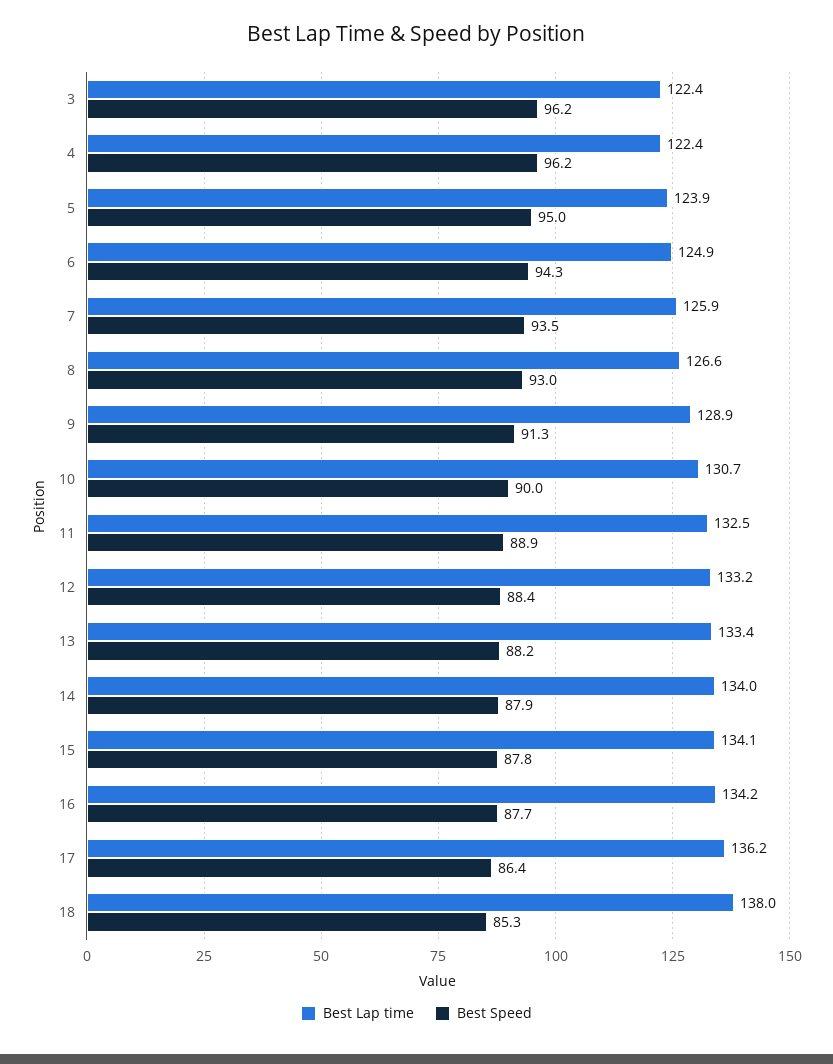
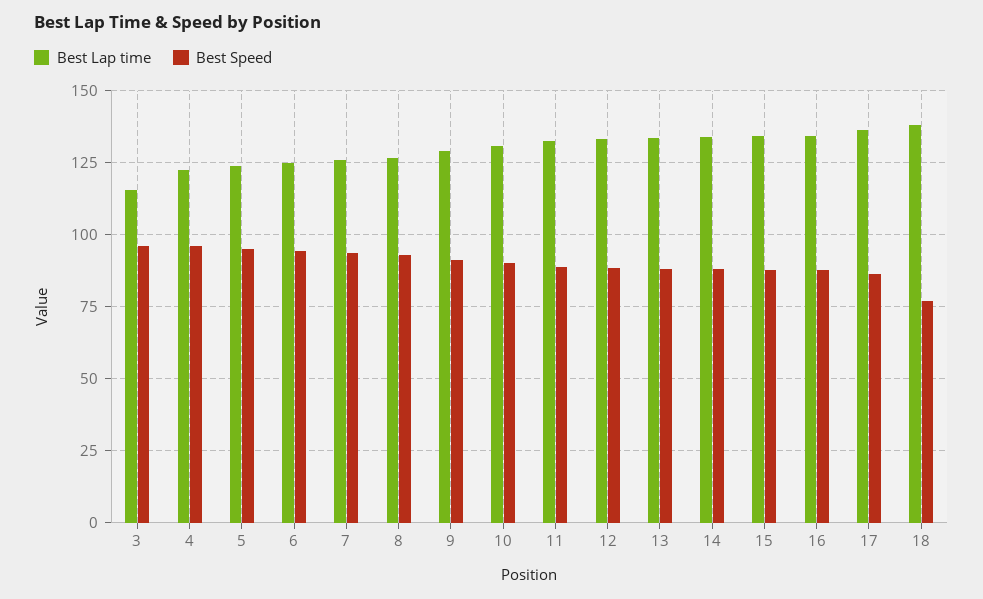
Best Lap time, 3: 122.4 -> 115
Best Speed, 18: 85.3 -> 77.5

